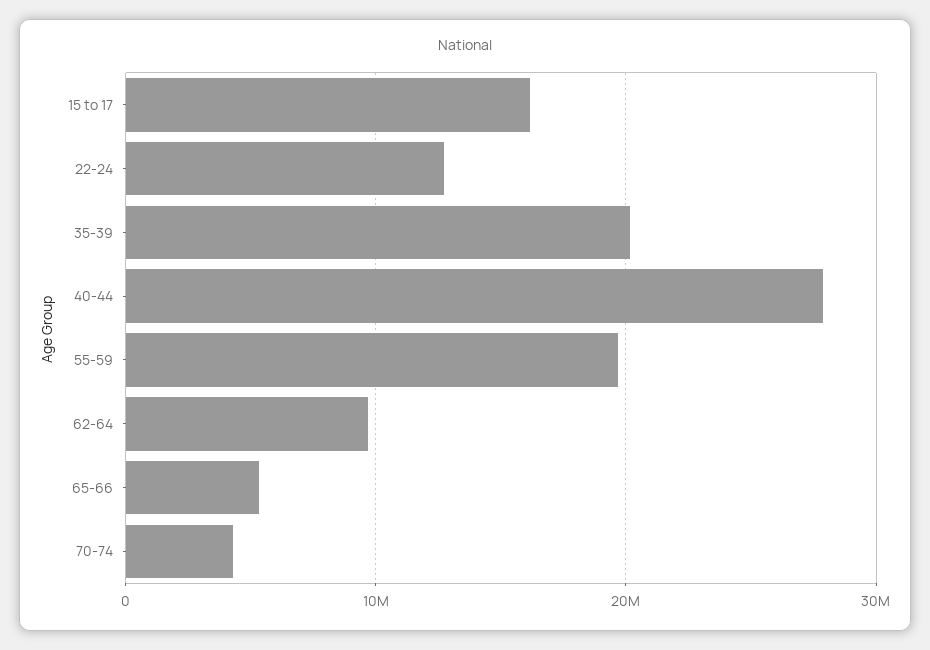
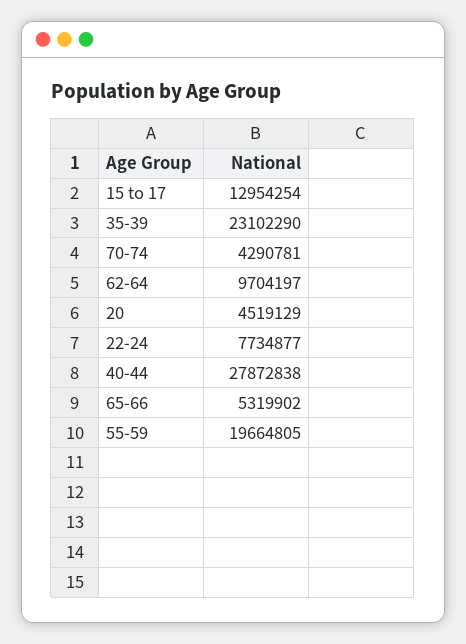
15 to 17: 16000000 -> 12954254
22-24: 13000000 -> 7734877
35-39: 20000000 -> 23102290
20: none -> 4519129

